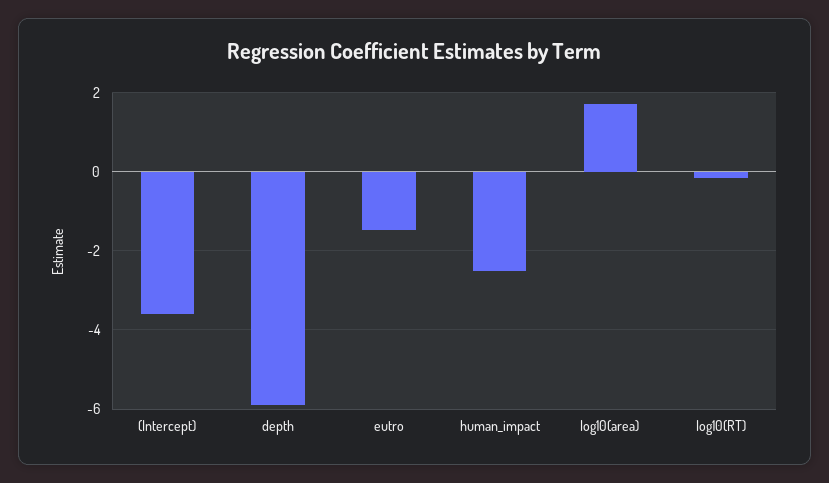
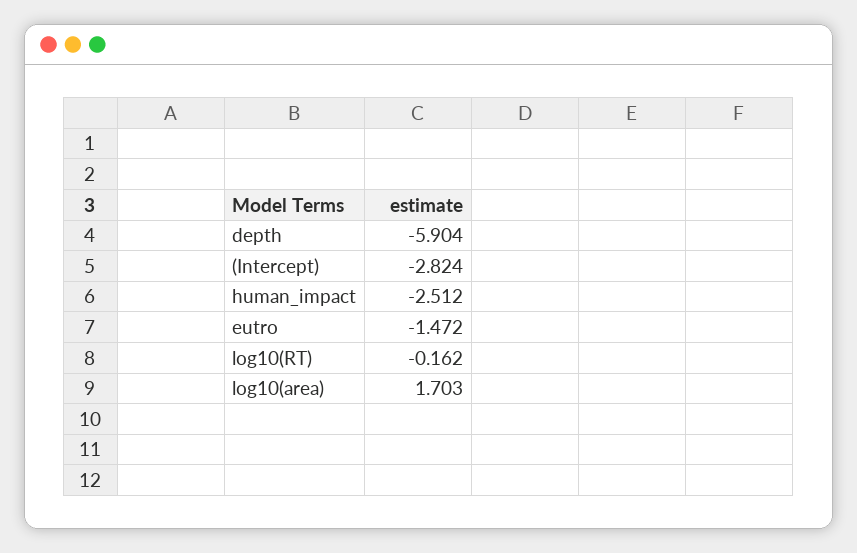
(Intercept): -3.6 -> -2.824

